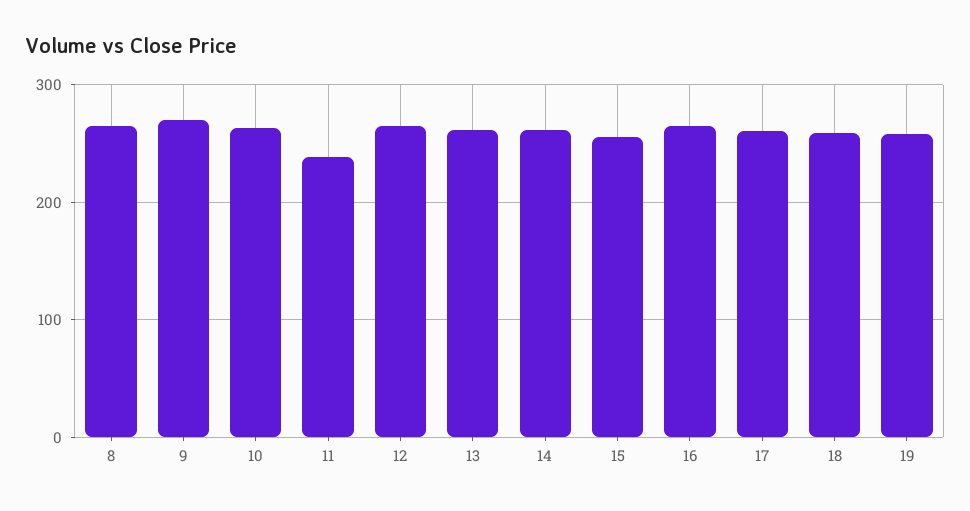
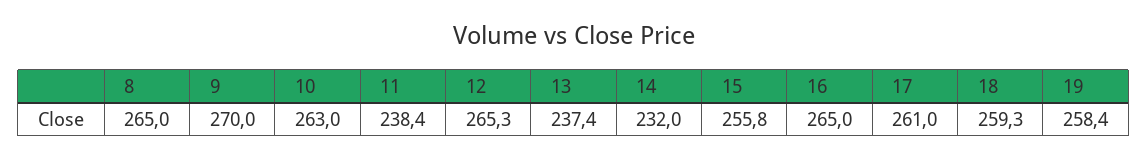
13: 260 -> 237.4
14: 260 -> 232

